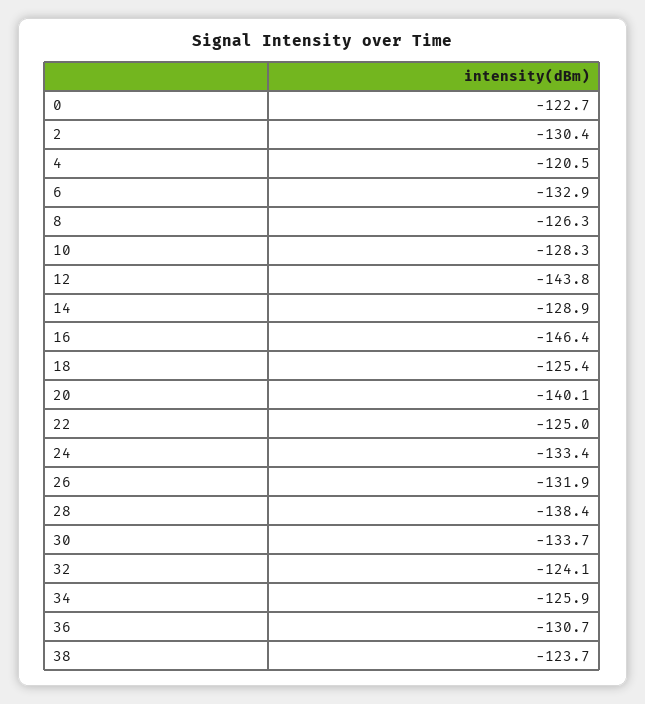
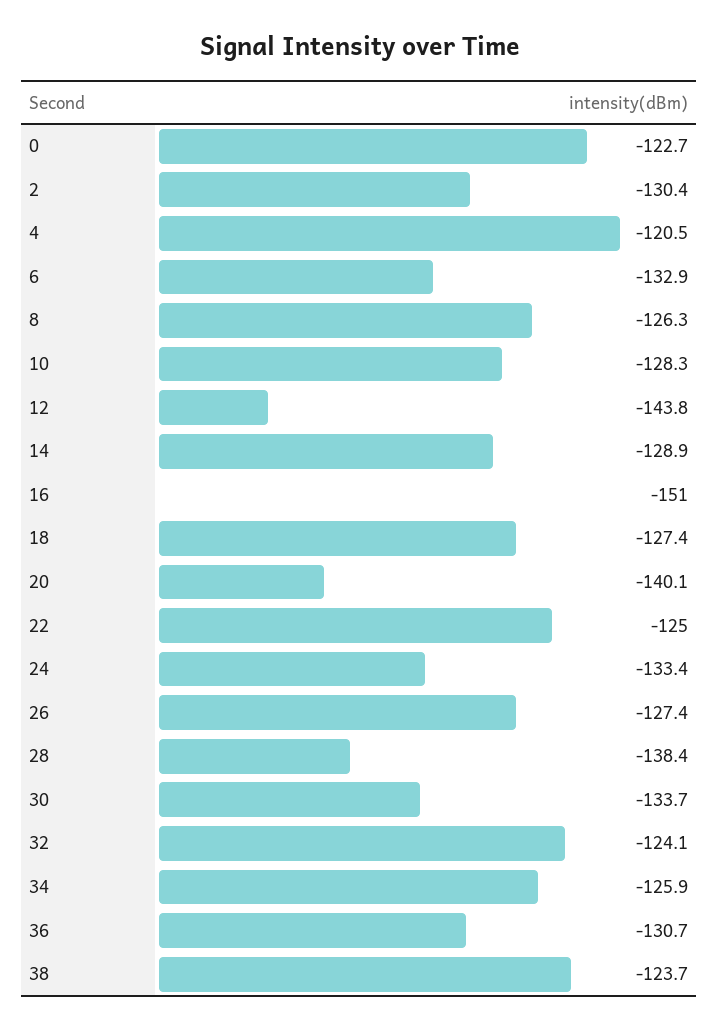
16: -146.4 -> -151
18: -125.4 -> -127.4
26: -131.9 -> -127.4

